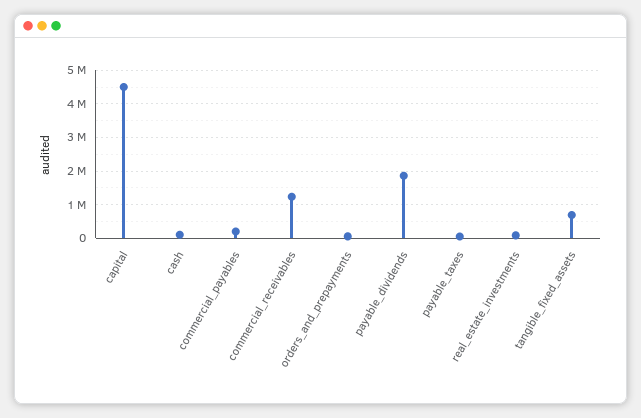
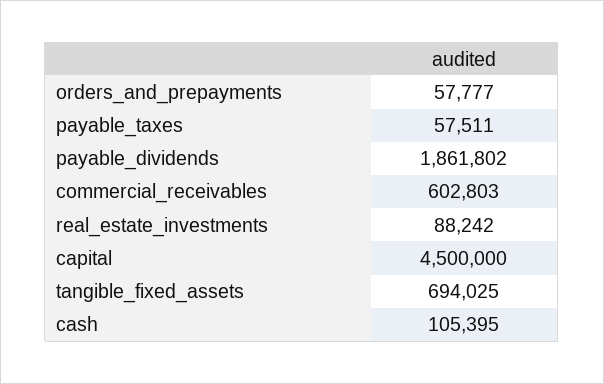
commercial_payables: 200000 -> none
commercial_receivables: 1200000 -> 602803

